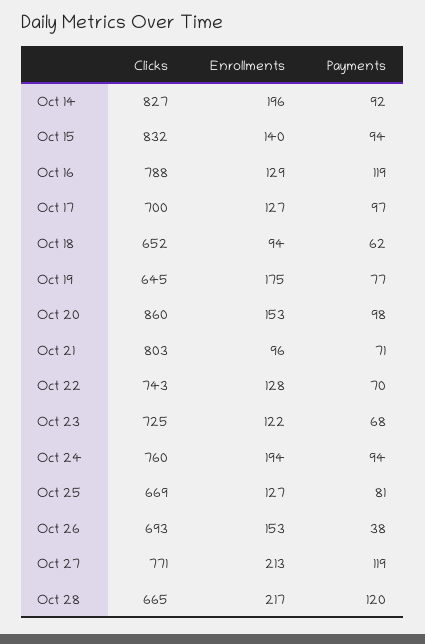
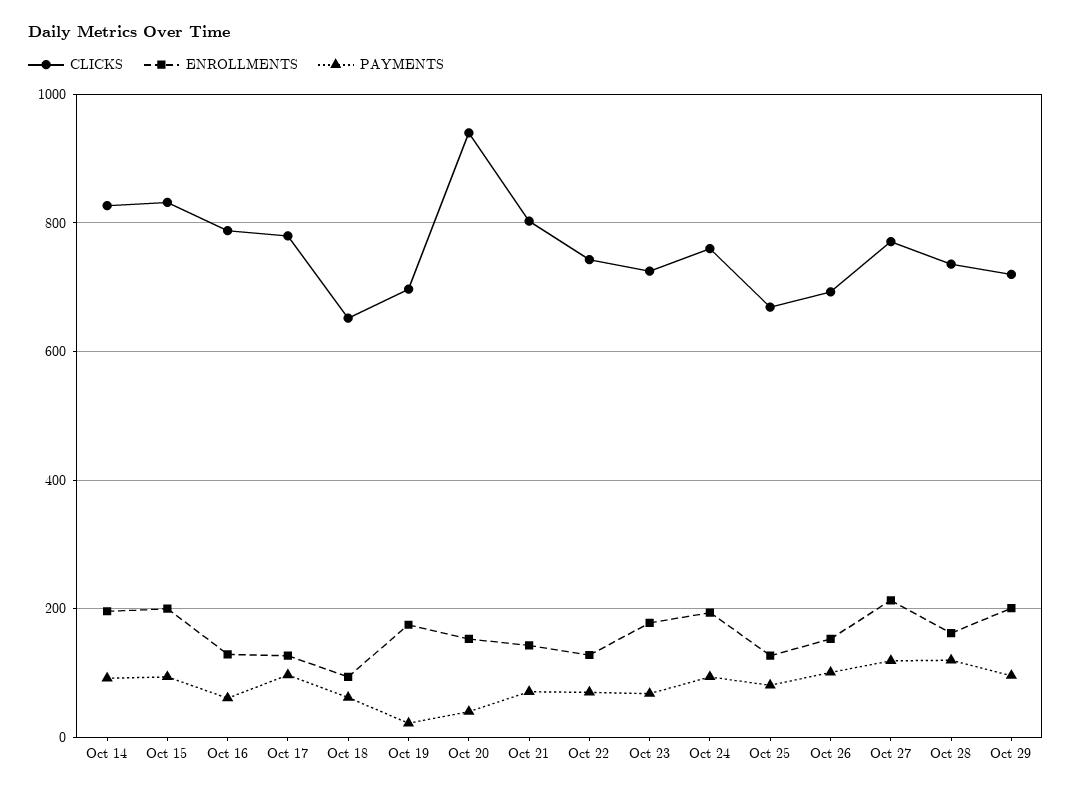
Enrollments, Oct 15: 140 -> 200
Payments, Oct 16: 119 -> 60
Clicks, Oct 17: 700 -> 780
Clicks, Oct 19: 645 -> 700
Payments, Oct 19: 77 -> 20
Clicks, Oct 20: 860 -> 940
Payments, Oct 20: 98 -> 40
Enrollments, Oct 21: 96 -> 140
Enrollments, Oct 23: 122 -> 180
Payments, Oct 26: 38 -> 100
Clicks, Oct 28: 665 -> 740
Enrollments, Oct 28: 217 -> 160
Clicks, Oct 29: none -> 720
Enrollments, Oct 29: none -> 200
Payments, Oct 29: none -> 100

